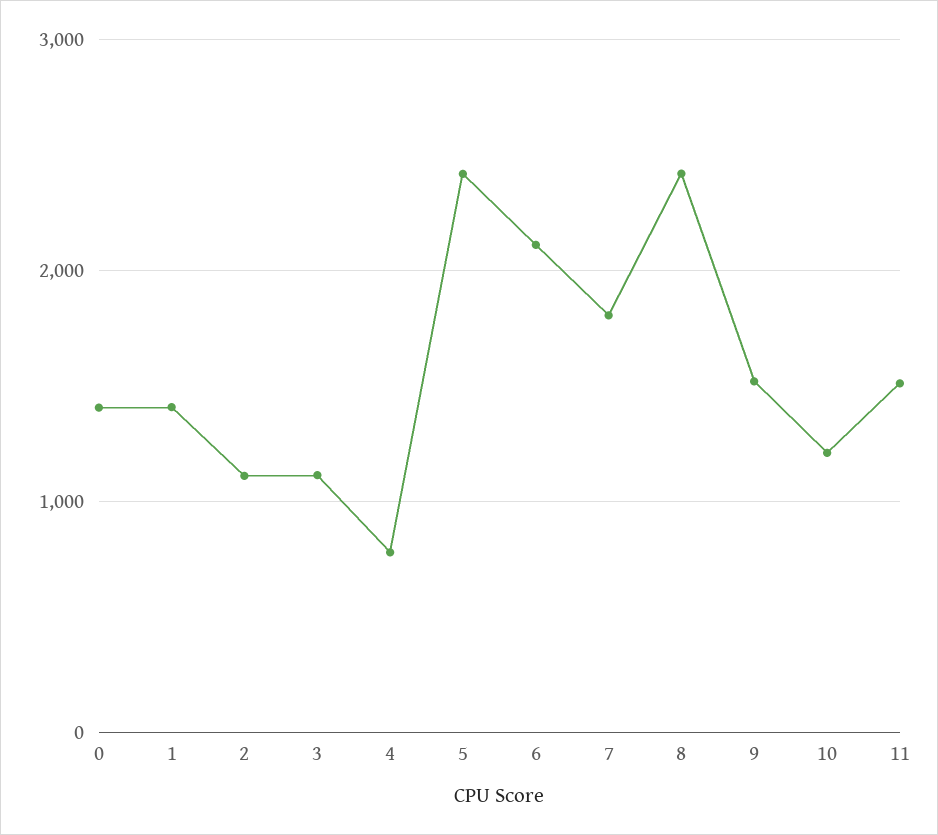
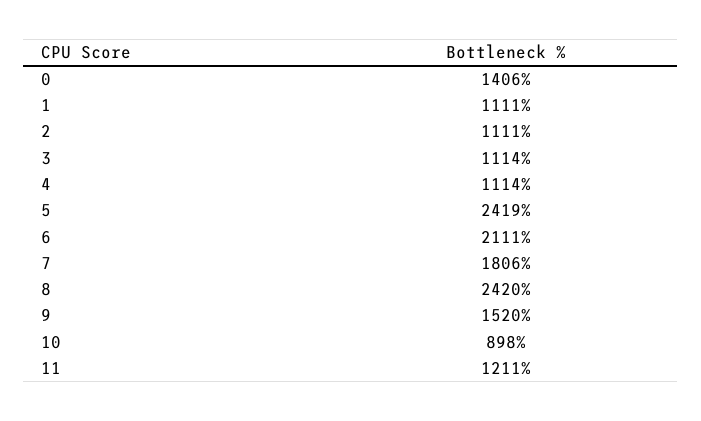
1: 1400 -> 1111
4: 800 -> 1114
10: 1200 -> 898
11: 1500 -> 1211

